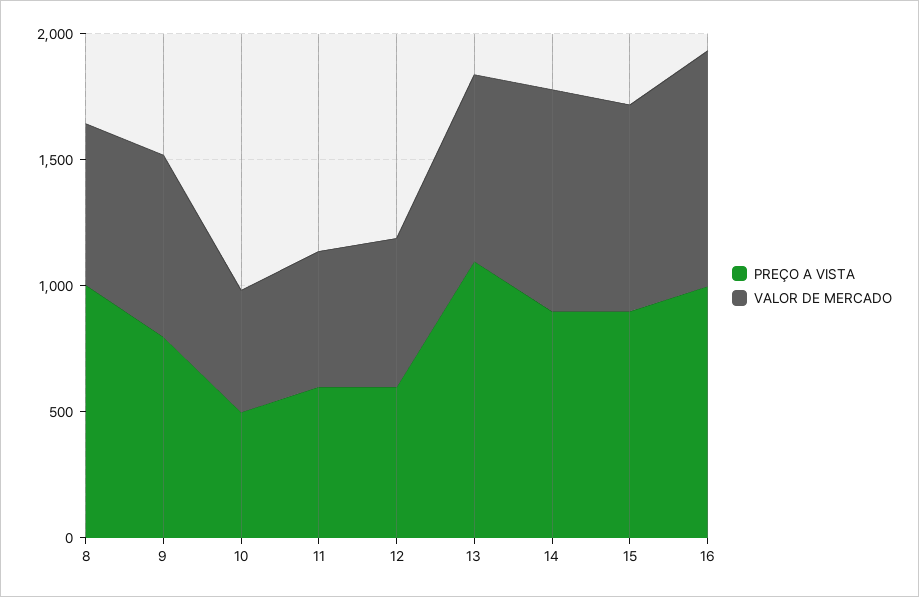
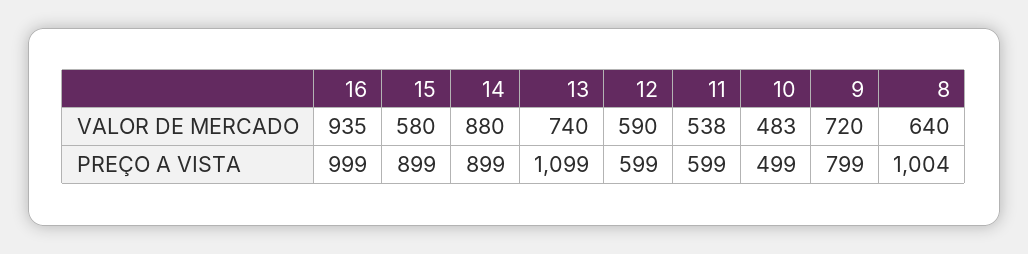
VALOR DE MERCADO, 15: 800 -> 580

